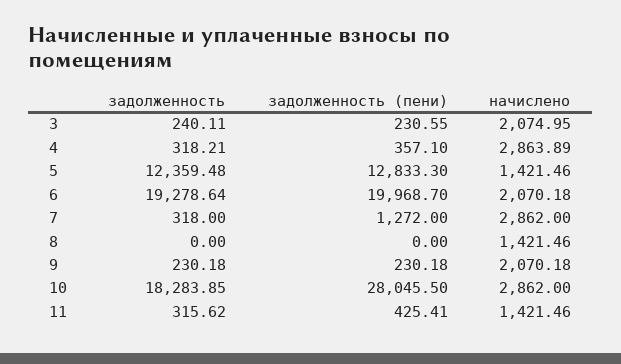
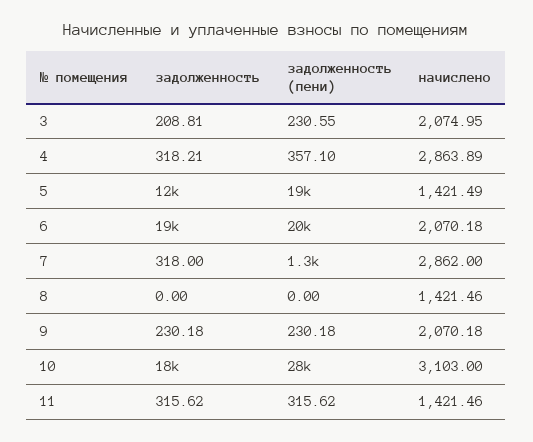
задолженность, 3: 240.11 -> 208.81
задолженность (пени), 5: 12833.3 -> 19000
начислено, 5: 1421.46 -> 1421.49
начислено, 10: 2862 -> 3103
задолженность (пени), 11: 425.41 -> 315.62

